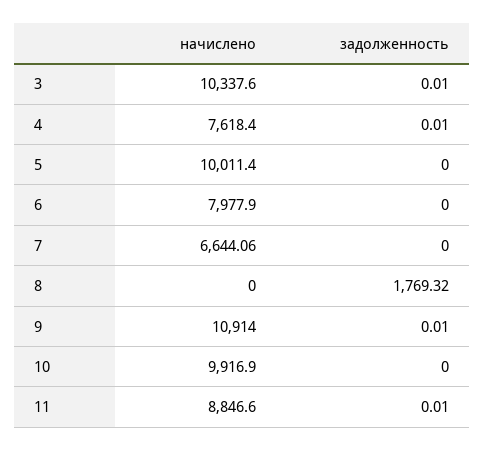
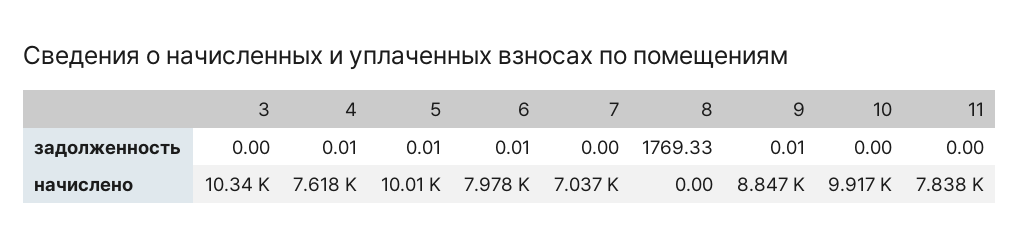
задолженность, 3: 0.01 -> 0
задолженность, 5: 0 -> 0.01
задолженность, 6: 0 -> 0.01
начислено, 7: 6644.06 -> 7037
задолженность, 8: 1769.32 -> 1769.33
начислено, 9: 10914 -> 8847
начислено, 11: 8846.6 -> 7838
задолженность, 11: 0.01 -> 0

